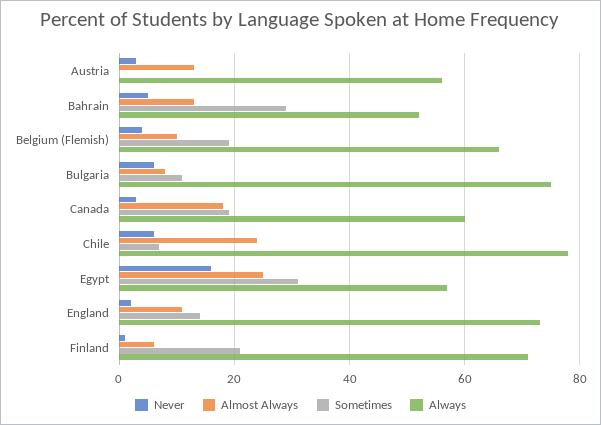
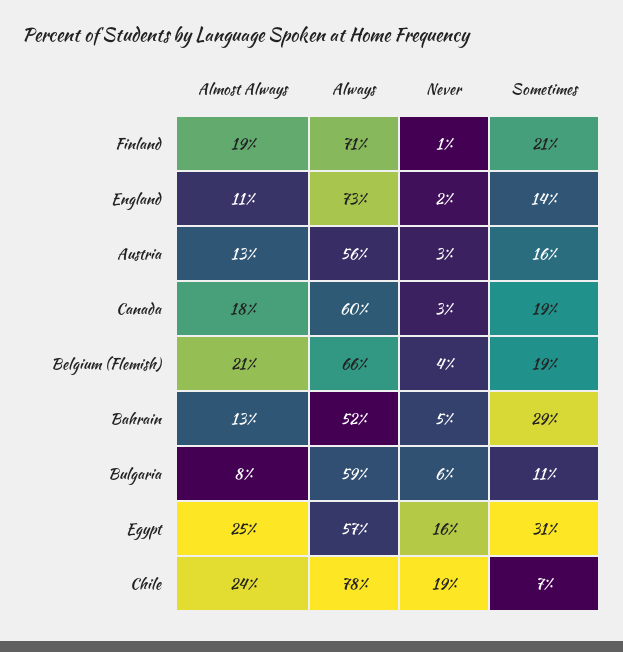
Sometimes, Austria: 0 -> 16
Almost Always, Belgium (Flemish): 10 -> 21
Always, Bulgaria: 75 -> 59
Never, Chile: 5 -> 19
Almost Always, Finland: 5 -> 19

